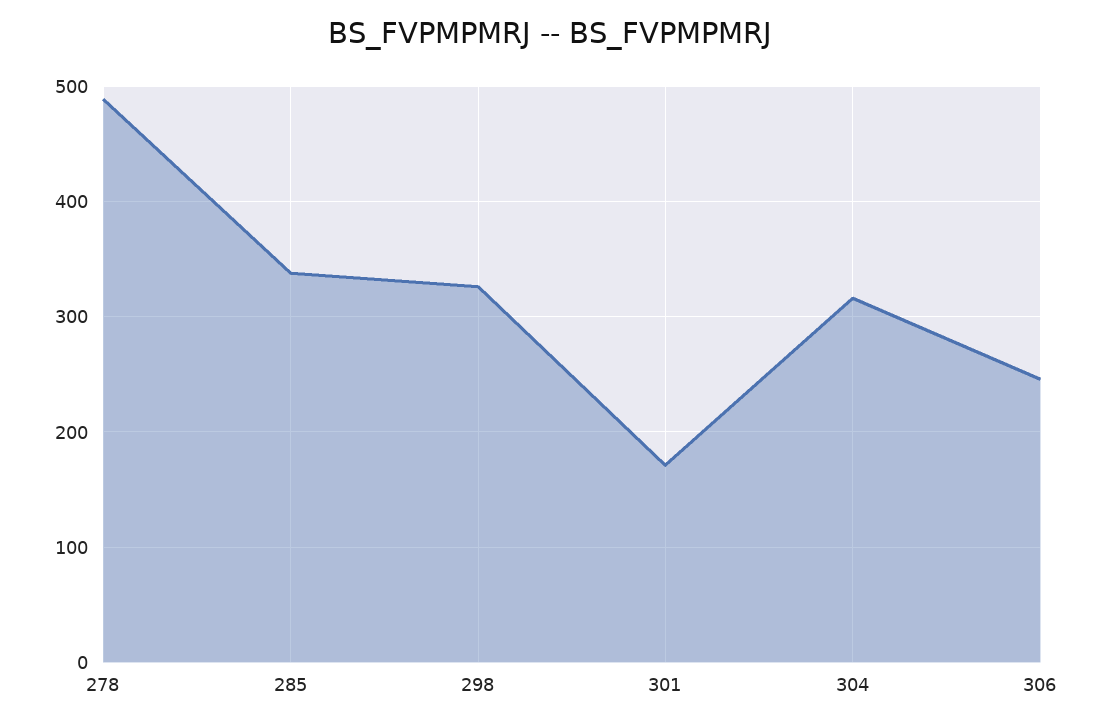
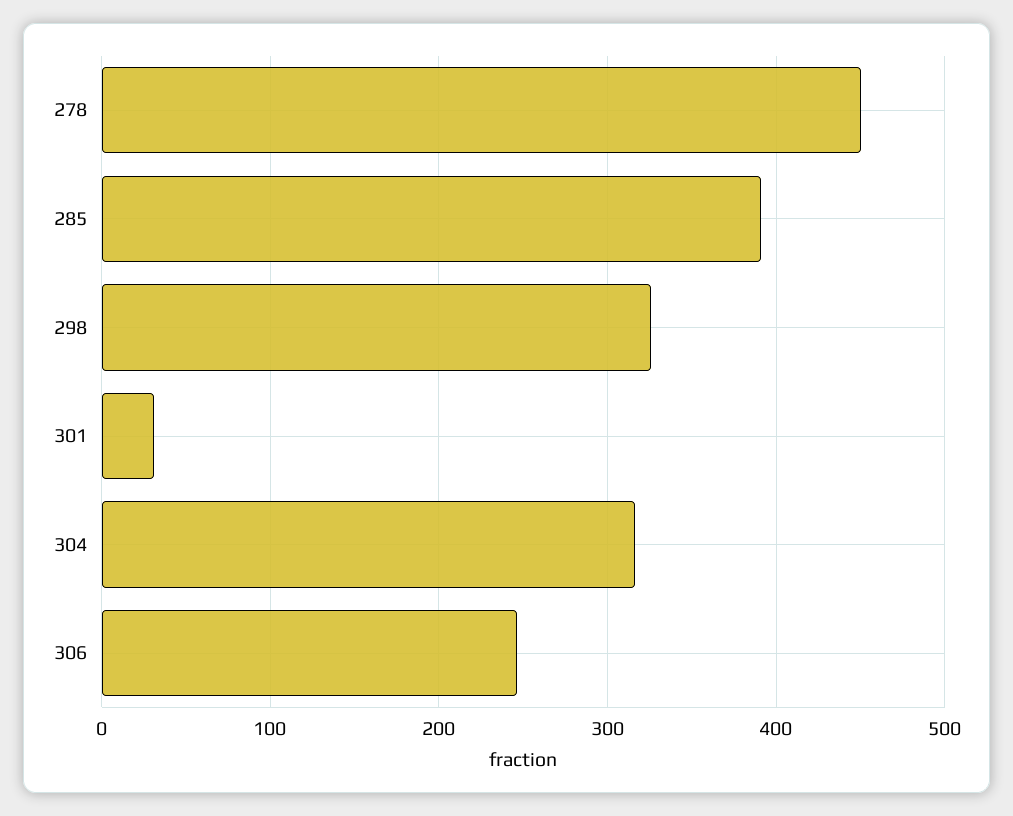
278: 490 -> 450
285: 340 -> 390
301: 170 -> 30

